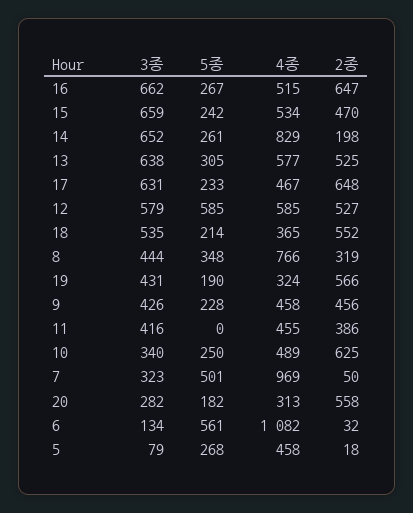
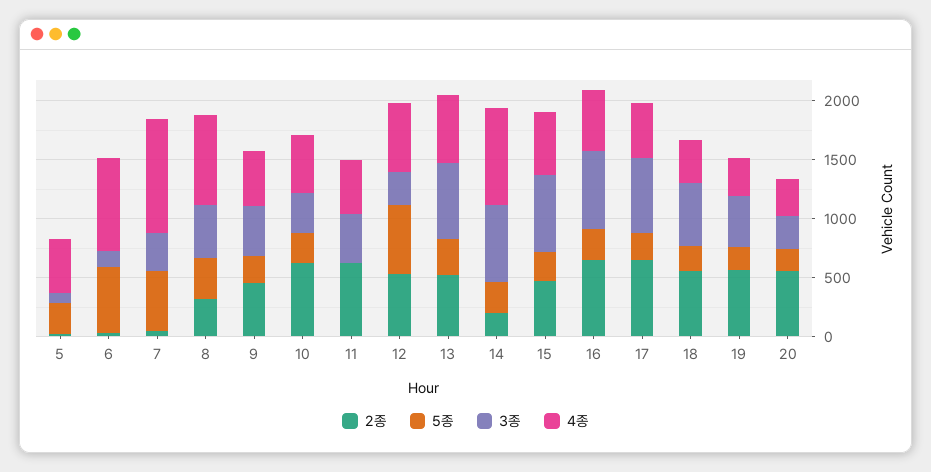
3종, 12: 579 -> 300
2종, 11: 386 -> 600
4종, 6: 1082 -> 800

